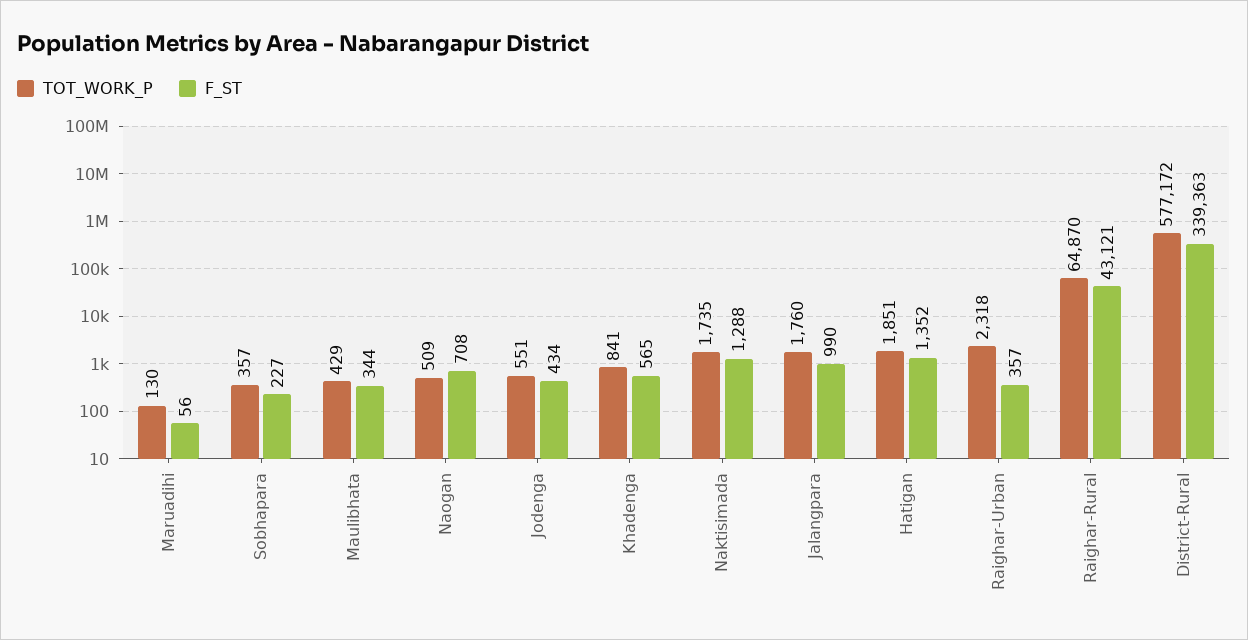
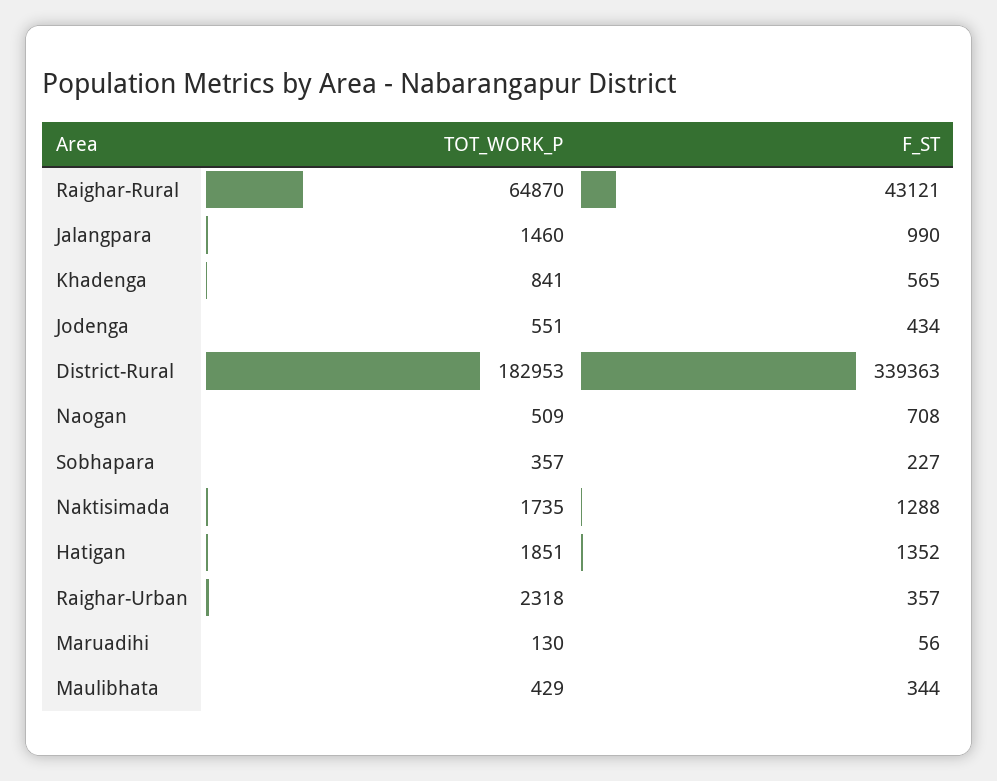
TOT_WORK_P, Jalangpara: 1760 -> 1460
TOT_WORK_P, District-Rural: 577172 -> 182953

